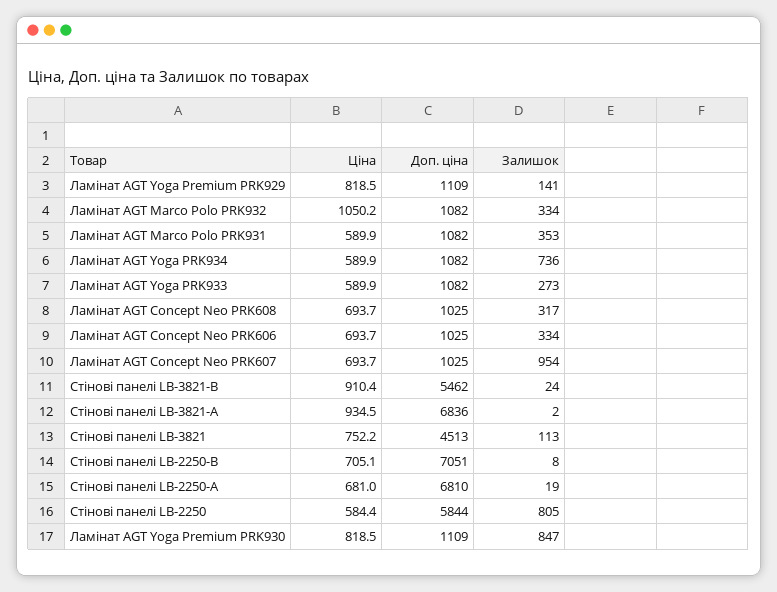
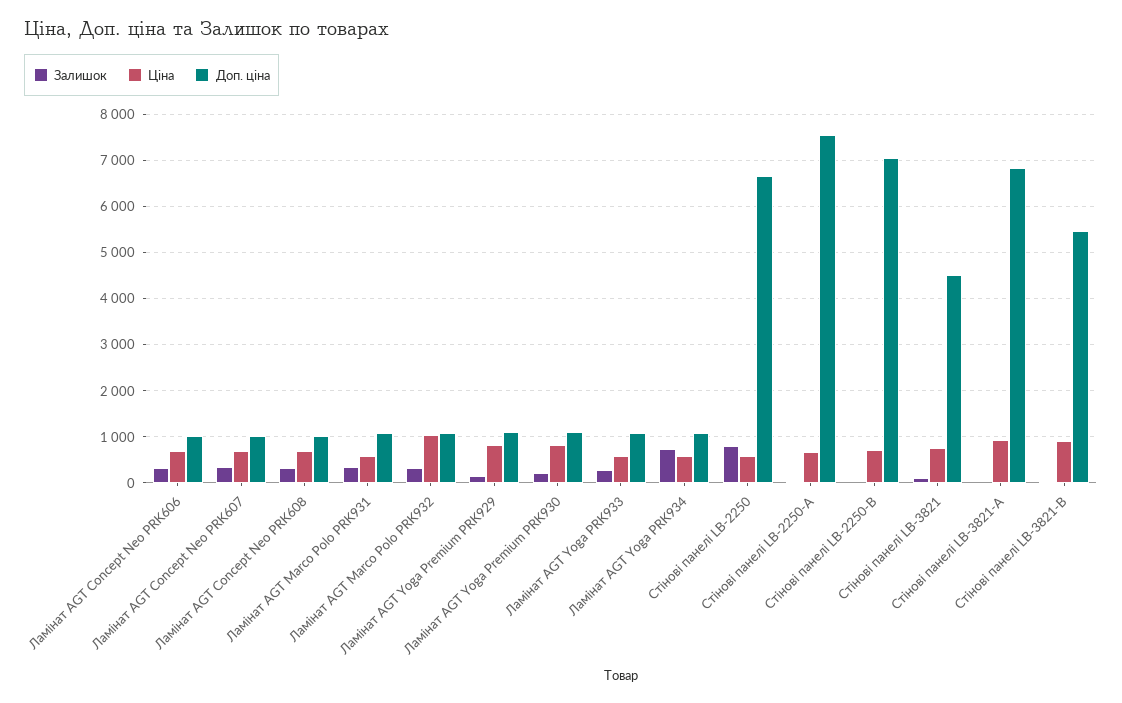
Залишок, Ламінат AGT Concept Neo PRK607: 954 -> 400
Доп. ціна, Стінові панелі LB-2250-А: 6810 -> 7600
Доп. ціна, Стінові панелі LB-2250: 5844 -> 6600
Залишок, Ламінат AGT Yoga Premium PRK930: 847 -> 200

